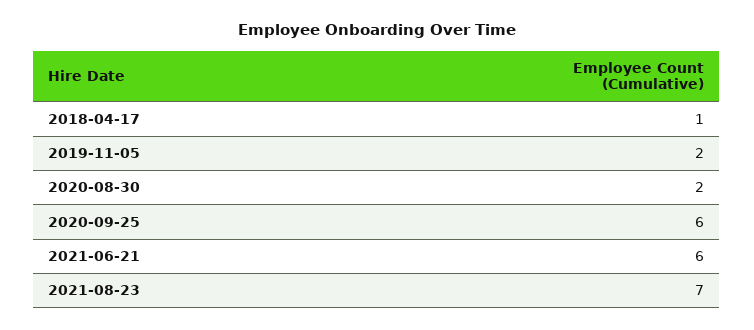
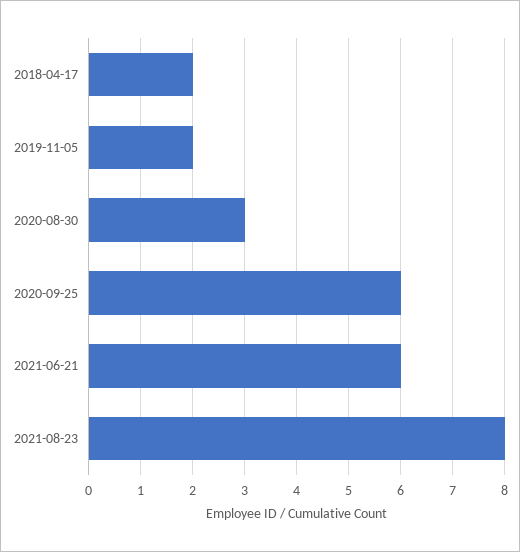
2018-04-17: 1 -> 2
2020-08-30: 2 -> 3
2021-08-23: 7 -> 8

